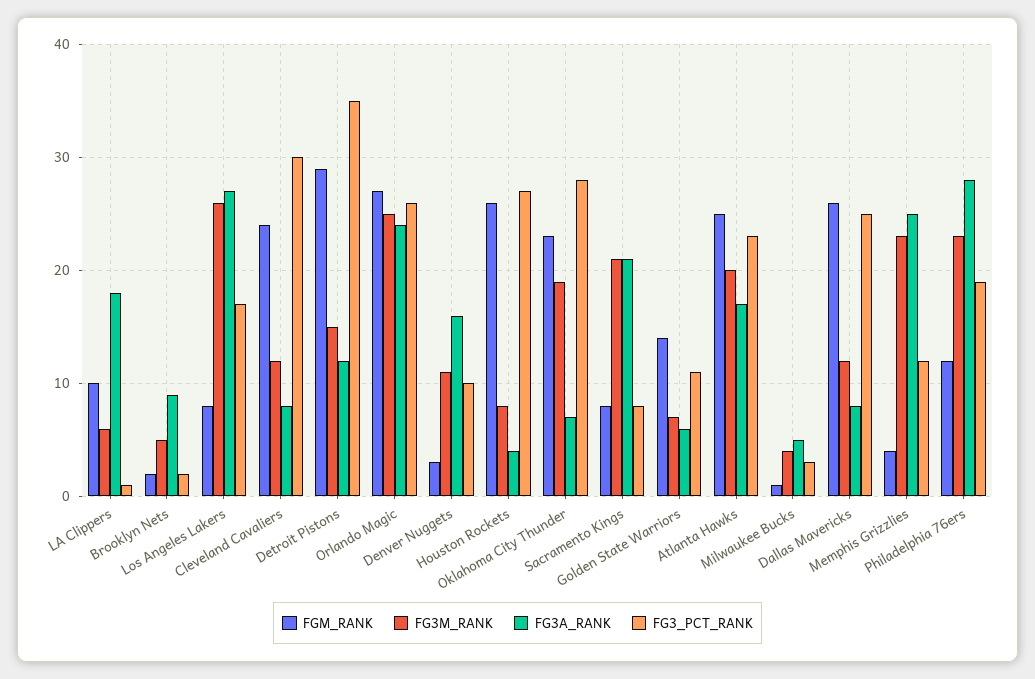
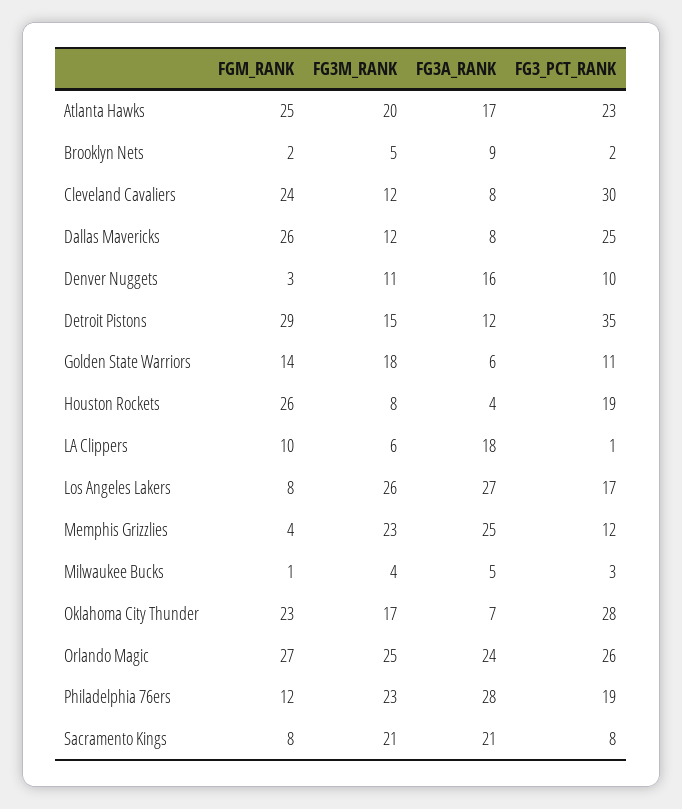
FG3_PCT_RANK, Houston Rockets: 27 -> 19
FG3M_RANK, Oklahoma City Thunder: 19 -> 17
FG3M_RANK, Golden State Warriors: 7 -> 18

